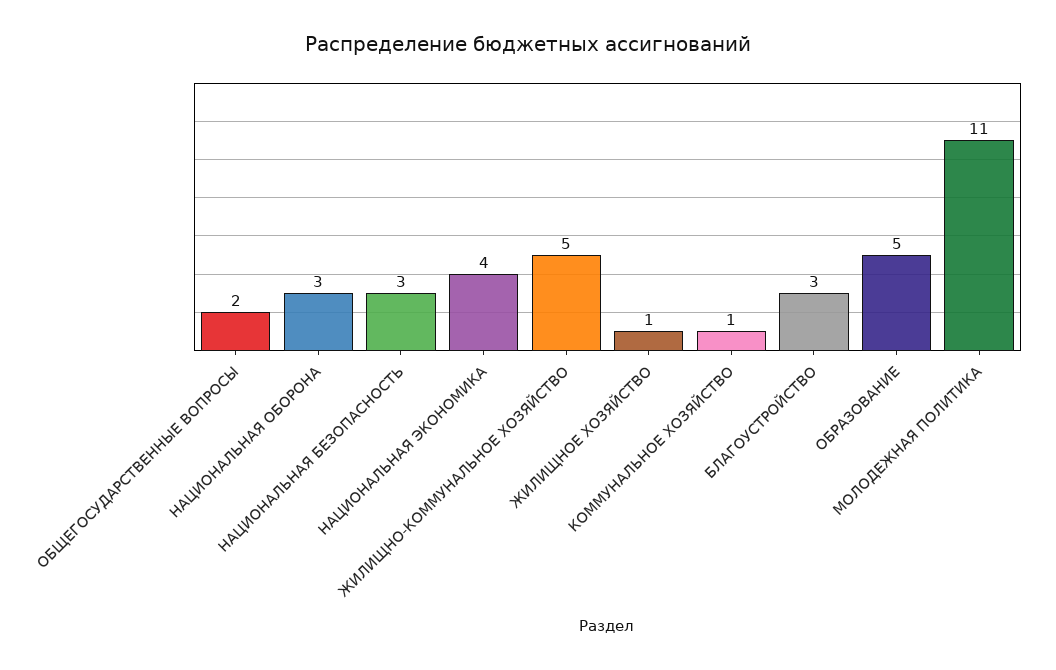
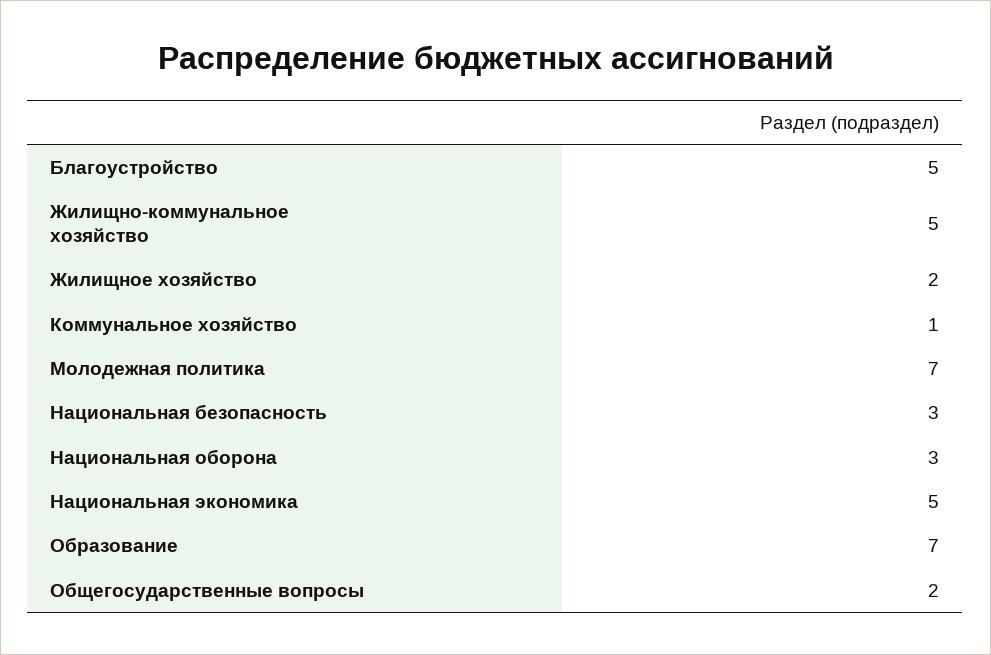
НАЦИОНАЛЬНАЯ ЭКОНОМИКА: 4 -> 5
ЖИЛИЩНОЕ ХОЗЯЙСТВО: 1 -> 2
БЛАГОУСТРОЙСТВО: 3 -> 5
ОБРАЗОВАНИЕ: 5 -> 7
МОЛОДЕЖНАЯ ПОЛИТИКА: 11 -> 7

